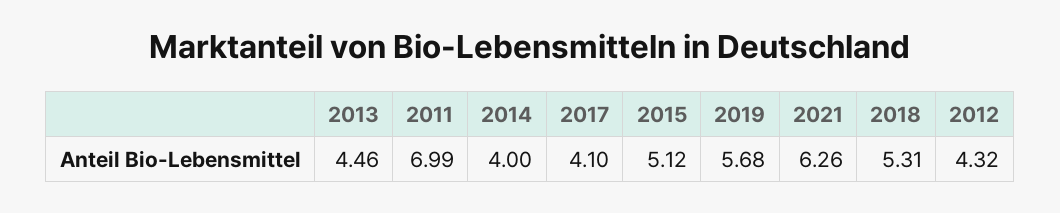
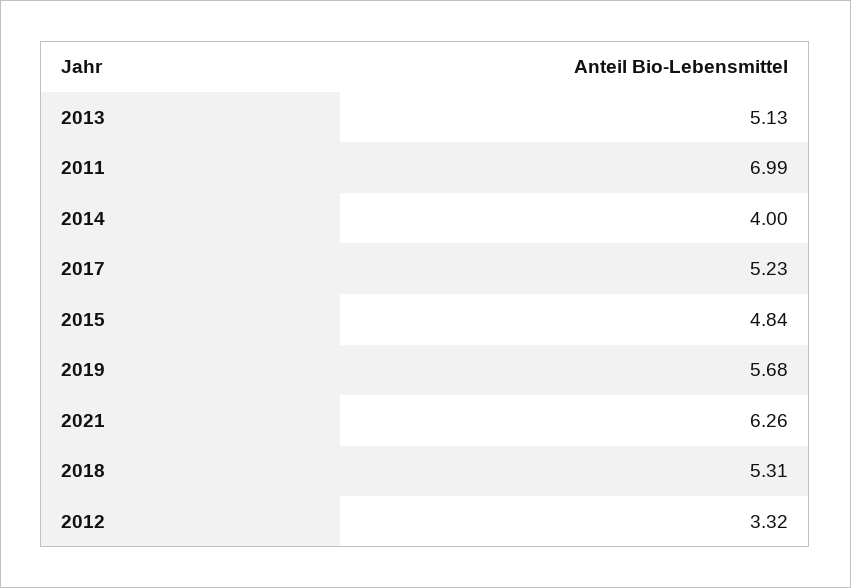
2013: 4.46 -> 5.13
2017: 4.1 -> 5.23
2015: 5.12 -> 4.84
2012: 4.32 -> 3.32

